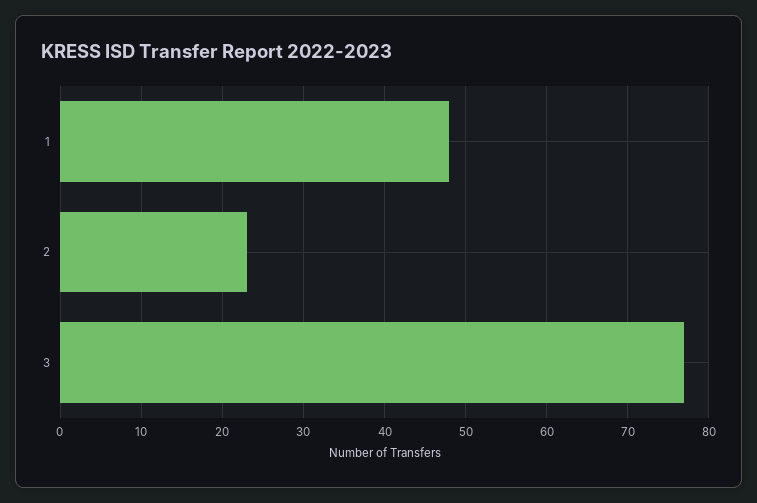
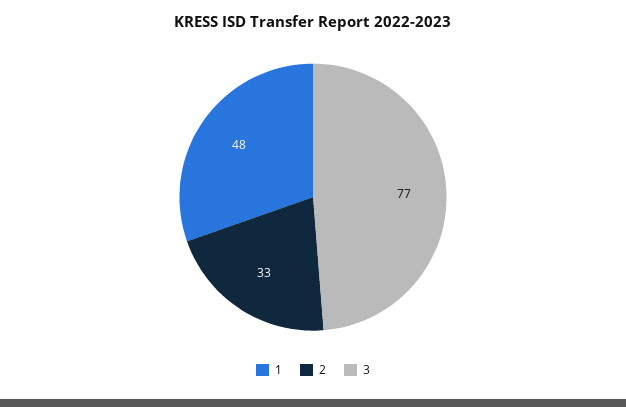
2: 23 -> 33

